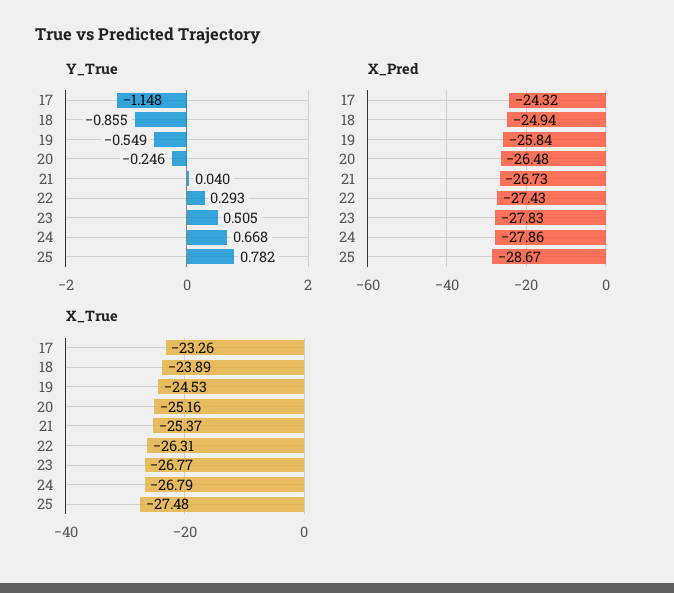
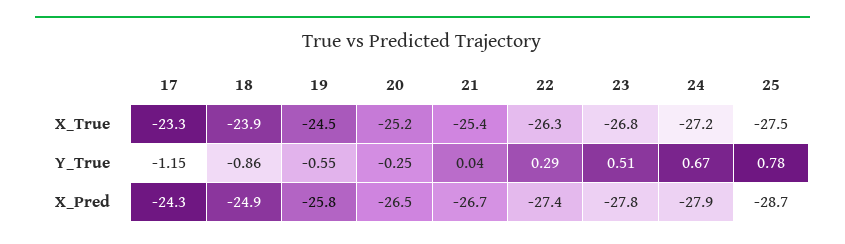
X_True, 24: -26.79 -> -27.2

